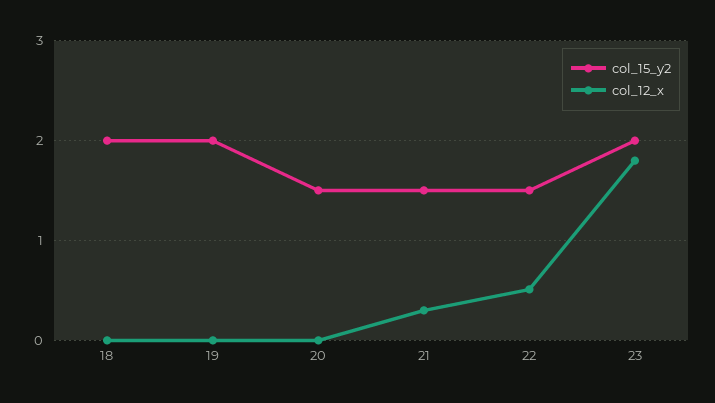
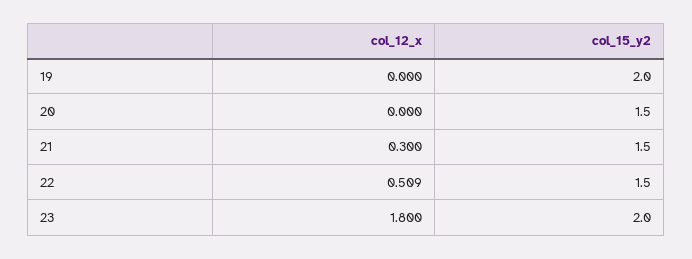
col_15_y2, 18: 2 -> none
col_12_x, 18: 0 -> none

